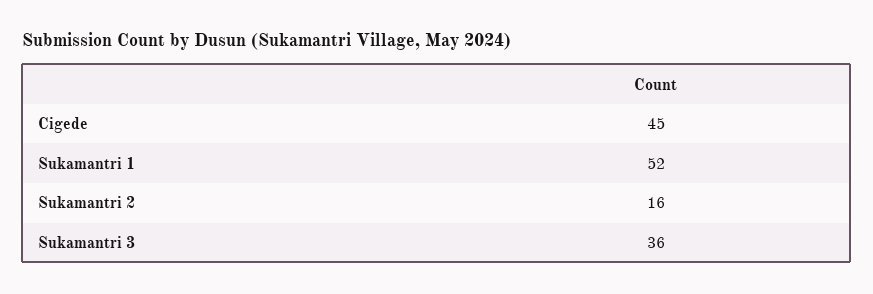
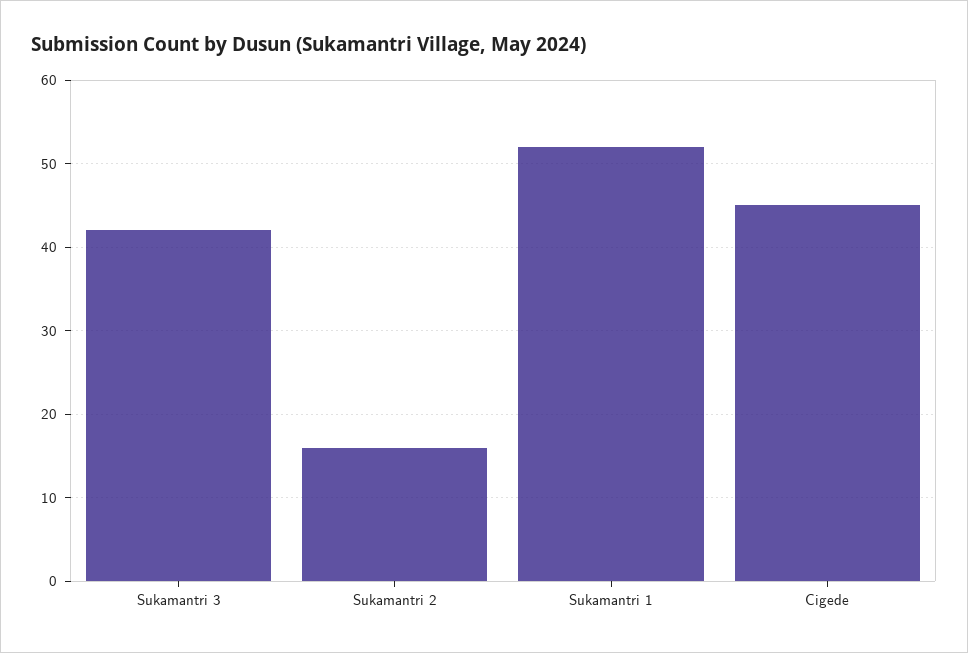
Sukamantri 3: 36 -> 42

